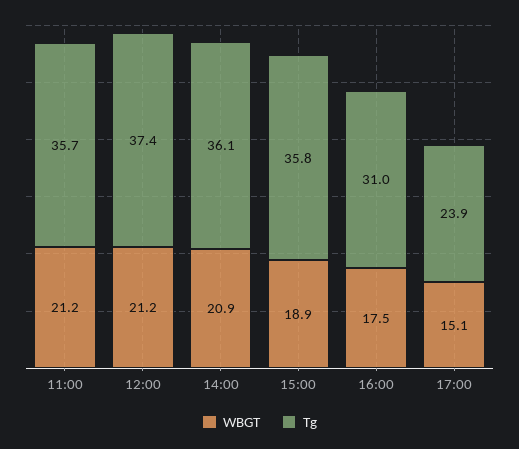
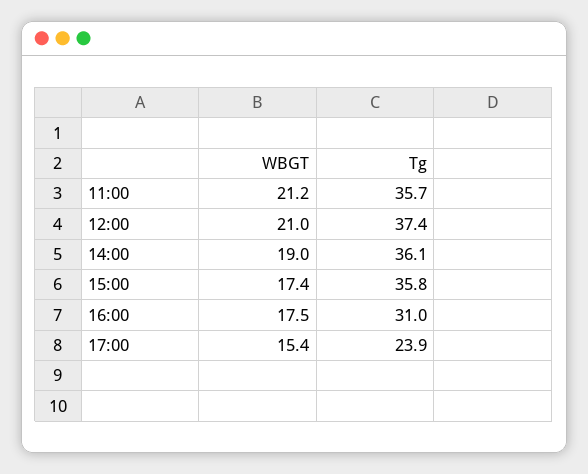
WBGT, 12:00: 21.2 -> 21
WBGT, 14:00: 20.9 -> 19
WBGT, 15:00: 18.9 -> 17.4
WBGT, 17:00: 15.1 -> 15.4

